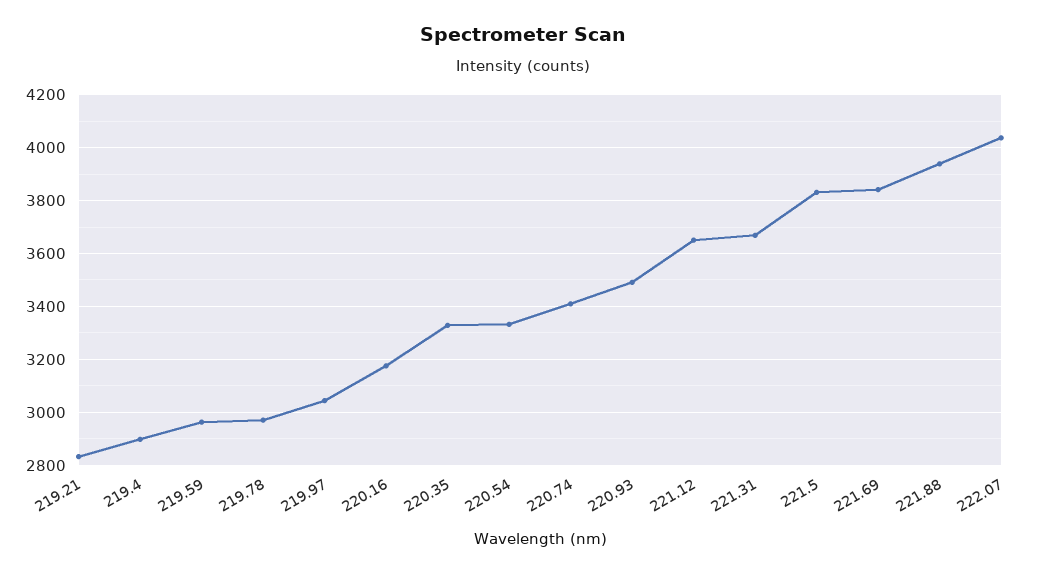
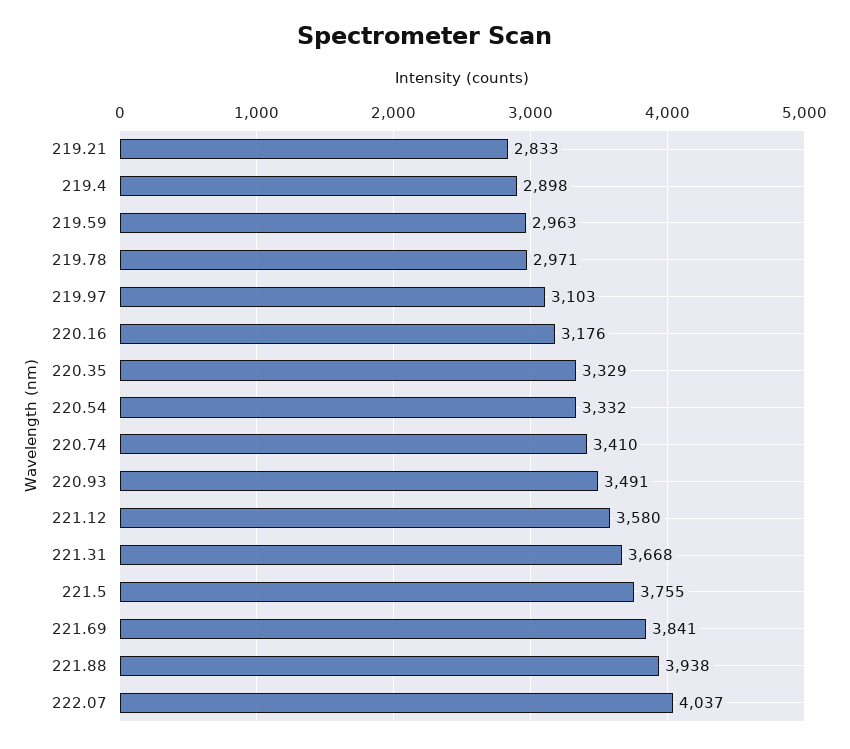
219.97: 3050 -> 3103
221.12: 3650 -> 3580
221.5: 3825 -> 3755

